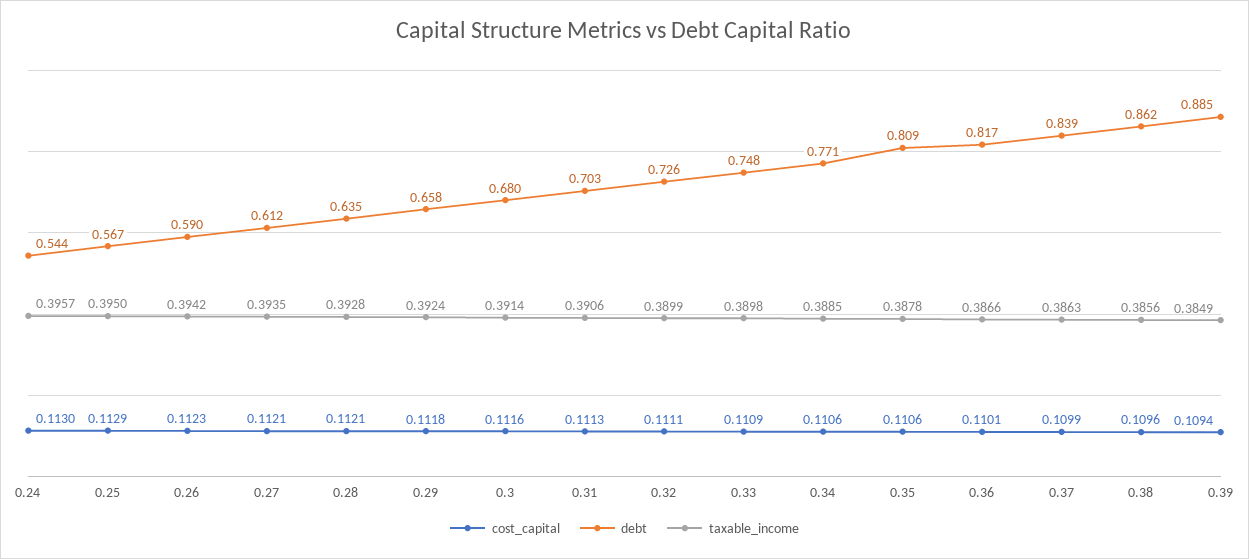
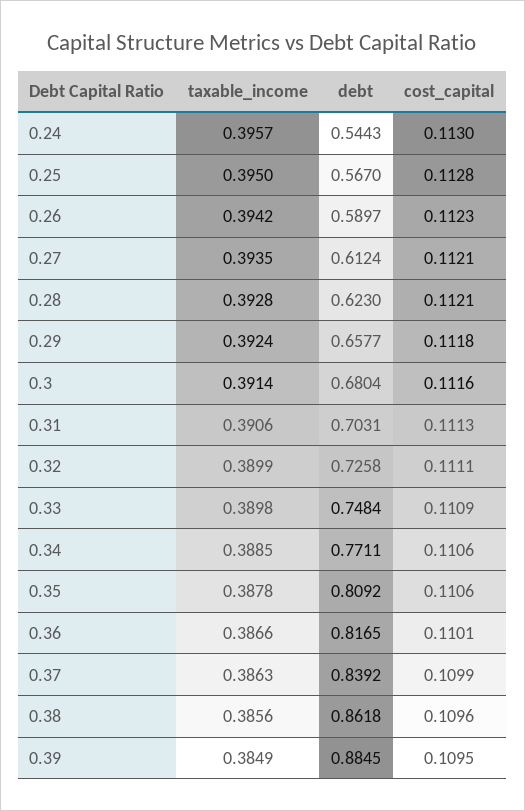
cost_capital, 0.25: 0.1129 -> 0.1128
debt, 0.28: 0.635 -> 0.623
cost_capital, 0.39: 0.1094 -> 0.1095

